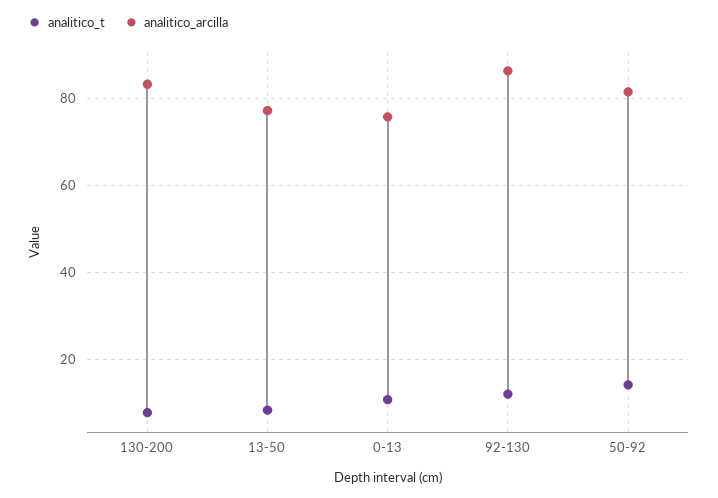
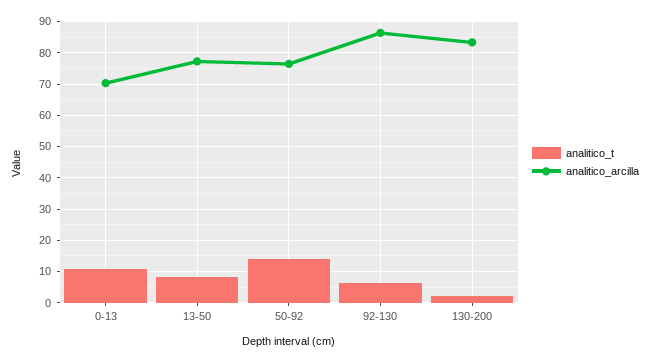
analitico_t, 130-200: 8 -> 2
analitico_arcilla, 0-13: 76 -> 70
analitico_t, 92-130: 12 -> 6
analitico_arcilla, 50-92: 82 -> 76

